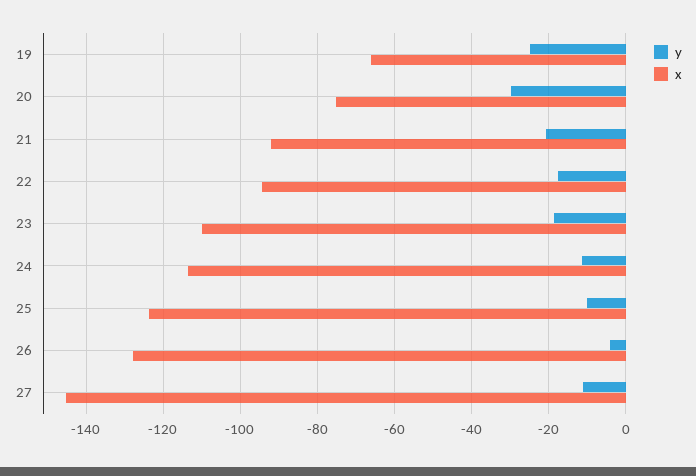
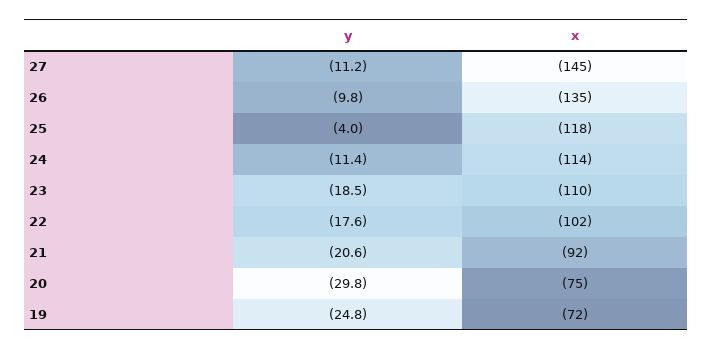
x, 19: -66 -> -72
x, 22: -94 -> -102
y, 25: -10 -> -4
x, 25: -124 -> -118
y, 26: -4 -> -9.8
x, 26: -128 -> -135

